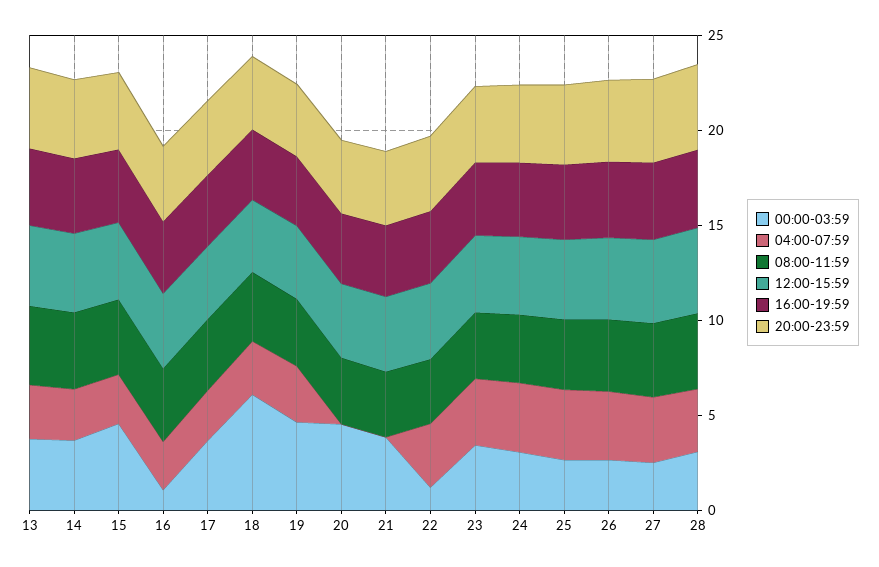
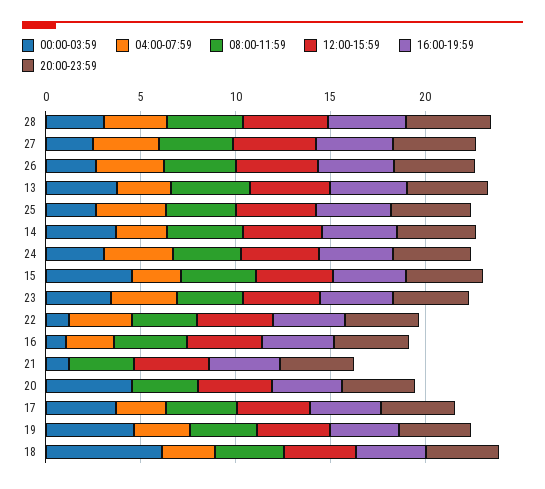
00:00-03:59, 21: 4 -> 1

